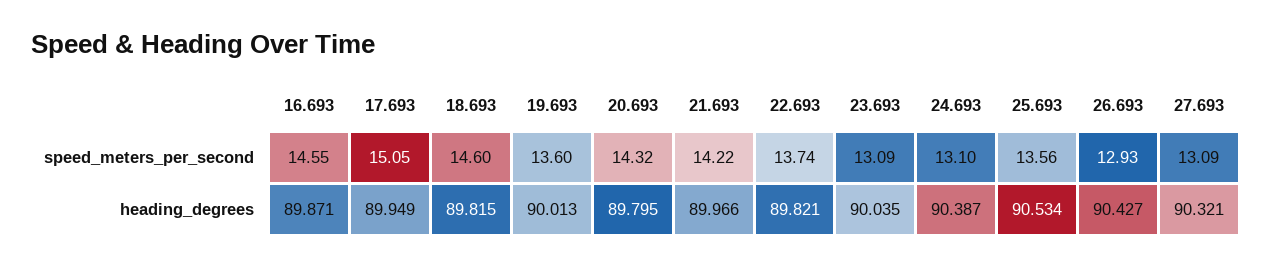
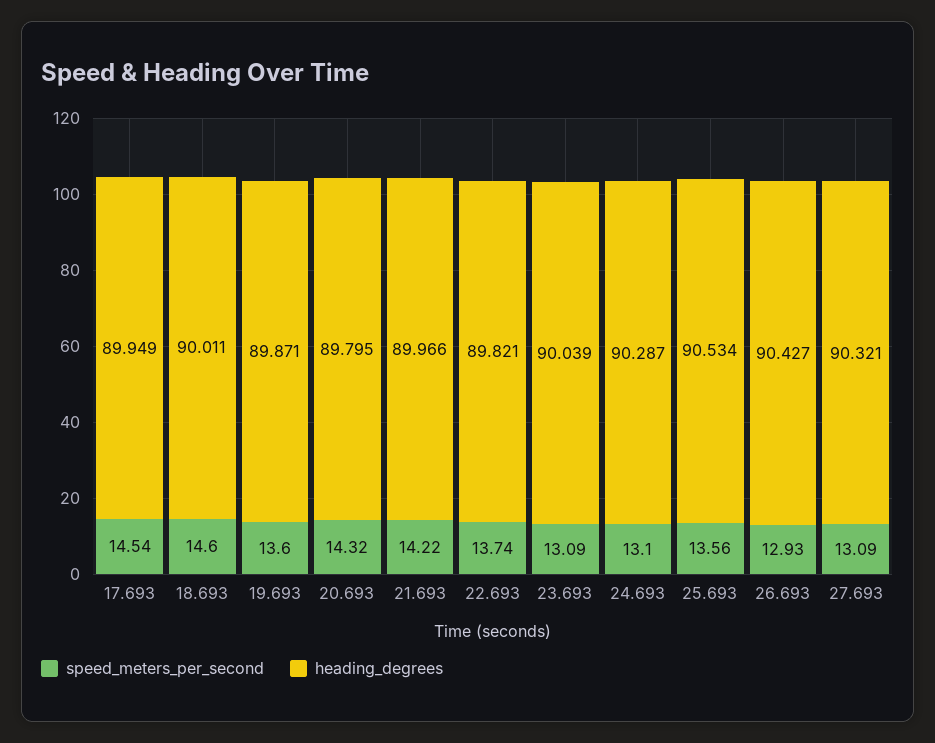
speed_meters_per_second, 16.693: 14.55 -> none
speed_meters_per_second, 17.693: 15.05 -> 14.54
heading_degrees, 16.693: 89.871 -> none
heading_degrees, 18.693: 89.815 -> 90.011
heading_degrees, 19.693: 90.013 -> 89.871
heading_degrees, 23.693: 90.035 -> 90.039
heading_degrees, 24.693: 90.387 -> 90.287

